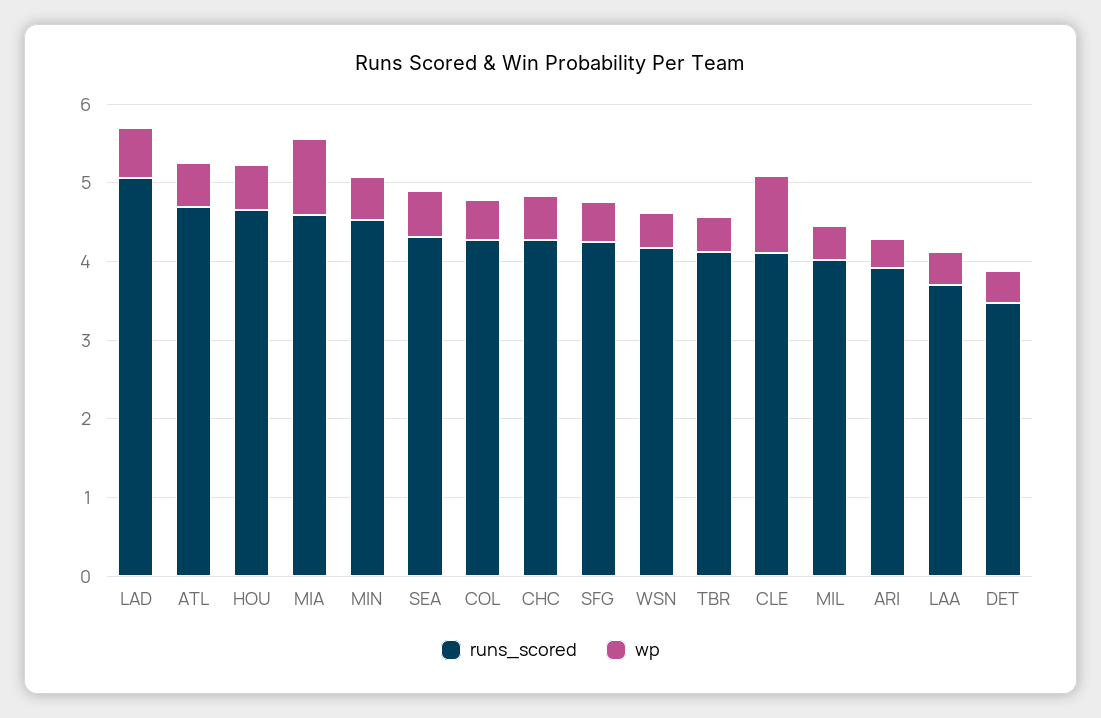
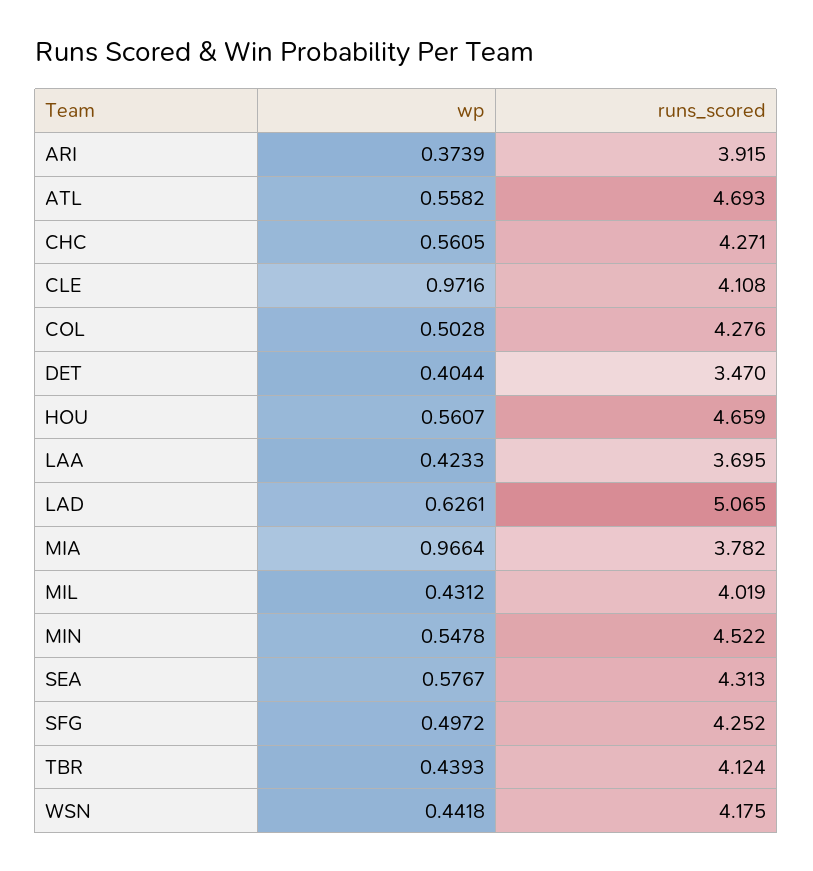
runs_scored, MIA: 4.6 -> 3.782

